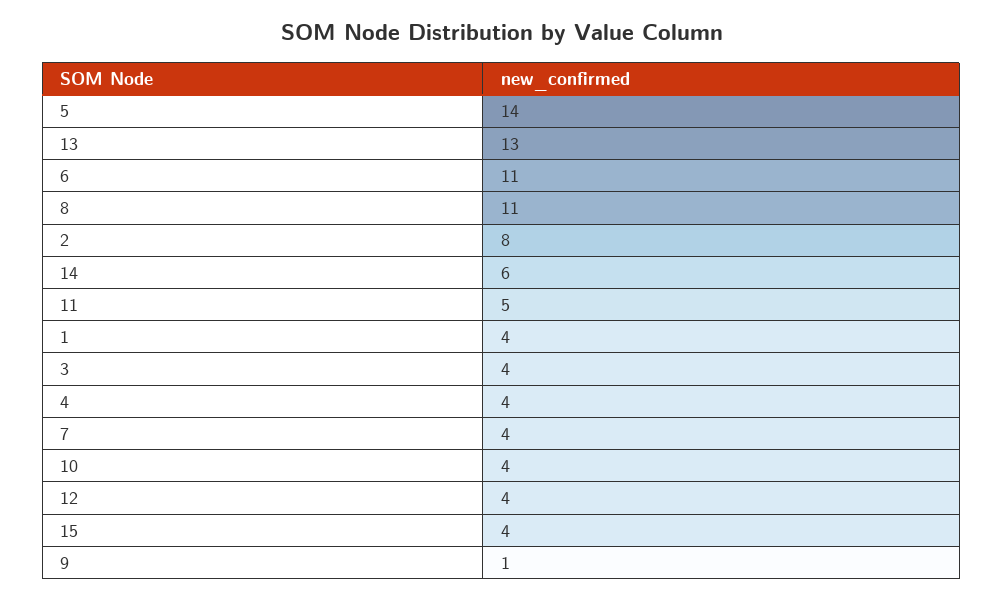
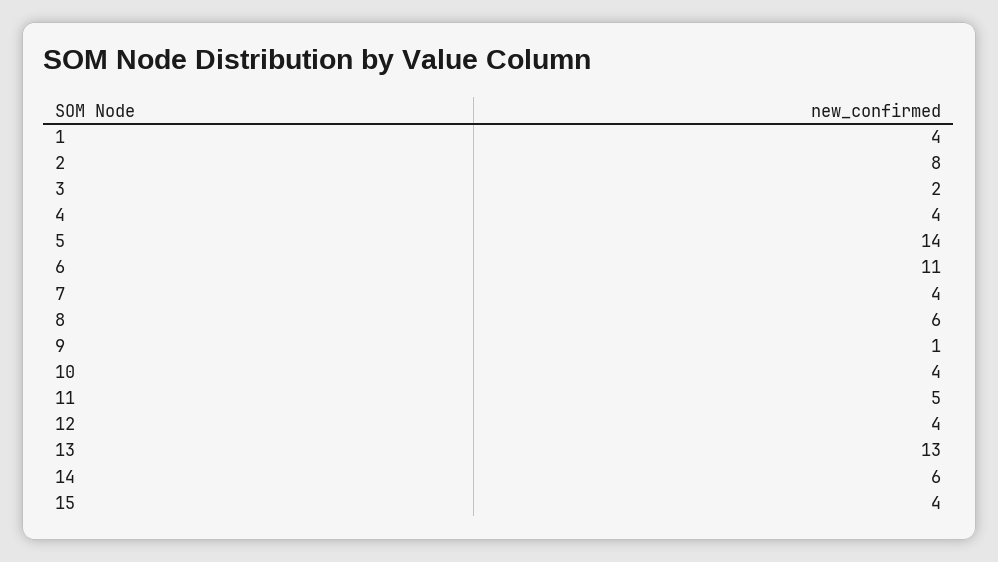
8: 11 -> 6
3: 4 -> 2

